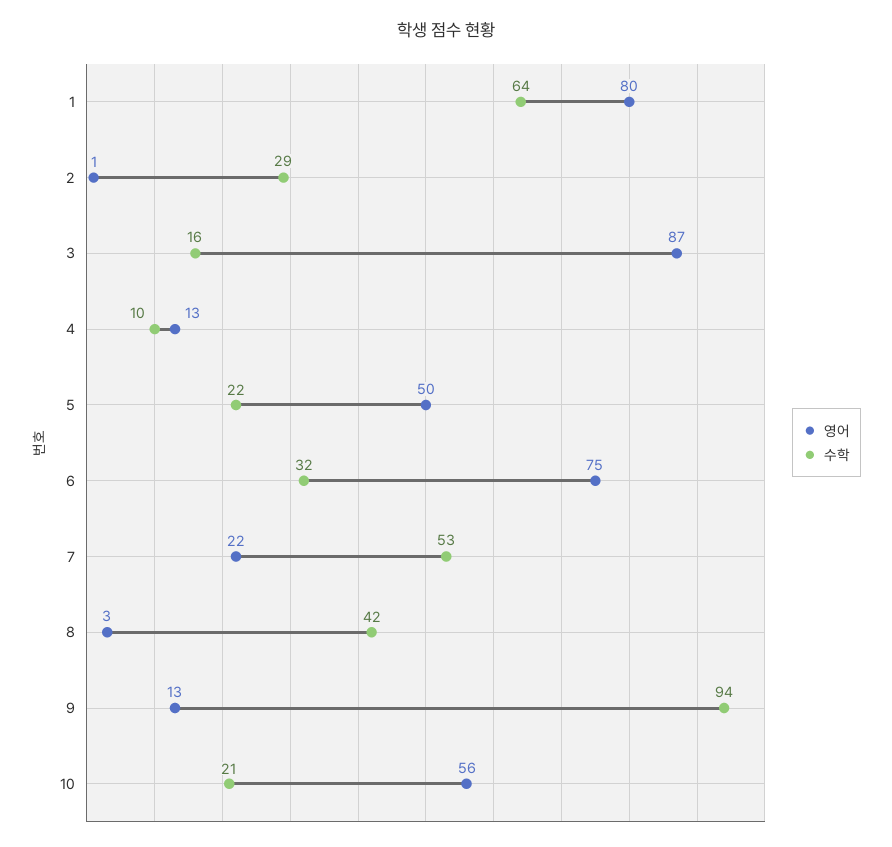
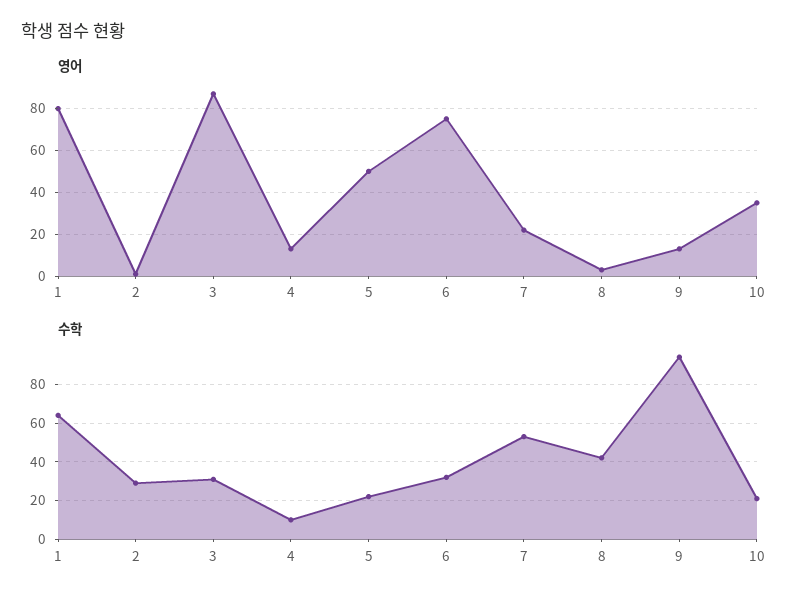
수학, 3: 16 -> 30
영어, 10: 56 -> 35

